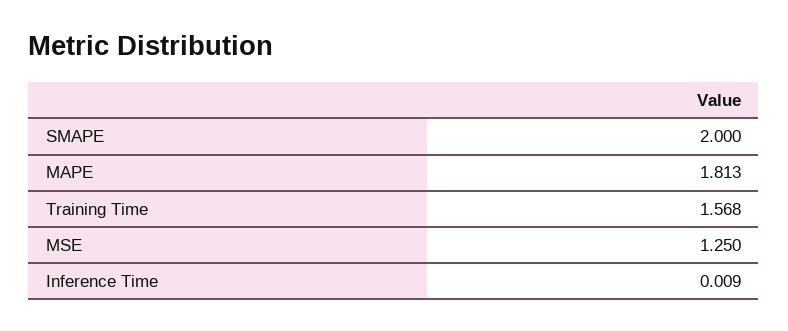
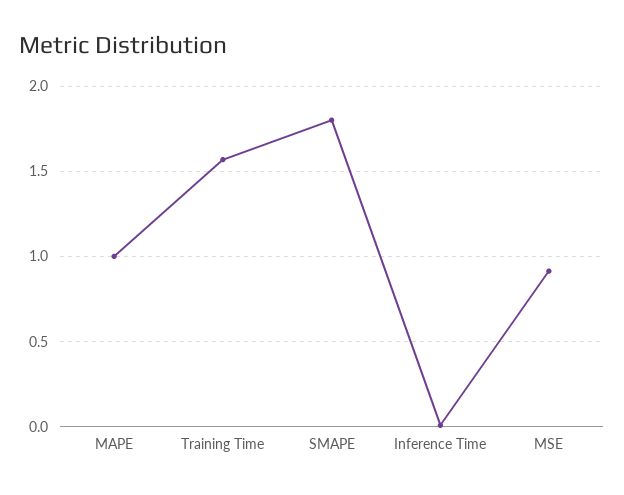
SMAPE: 2 -> 1.8
MAPE: 1.813 -> 1
MSE: 1.25 -> 0.9

